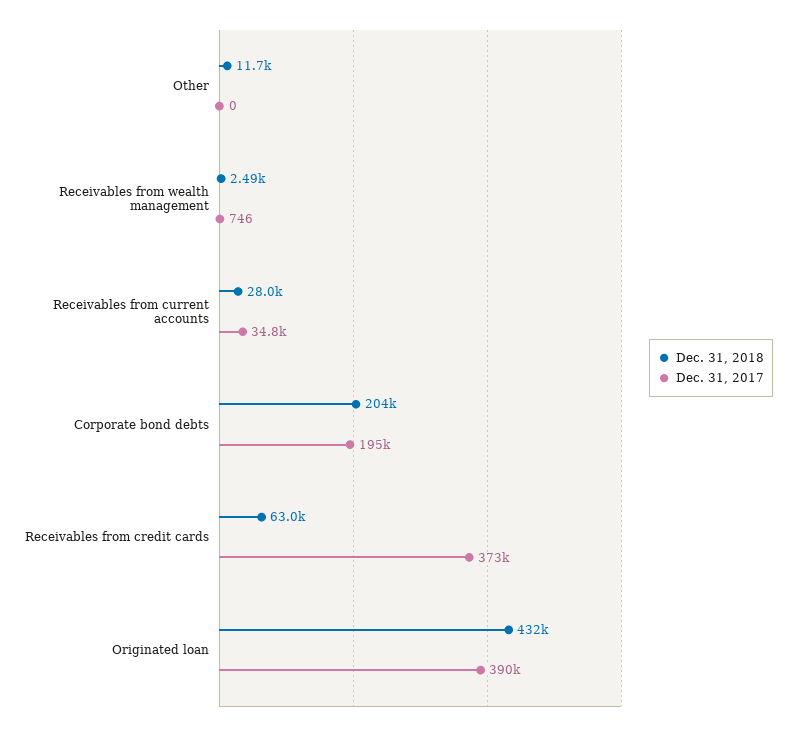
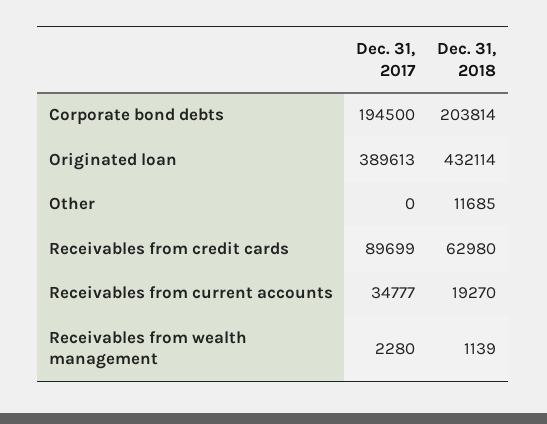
Dec. 31, 2018, Receivables from wealth management: 2490 -> 1139
Dec. 31, 2017, Receivables from wealth management: 746 -> 2280
Dec. 31, 2018, Receivables from current accounts: 28000 -> 19270
Dec. 31, 2017, Receivables from credit cards: 373000 -> 89699

